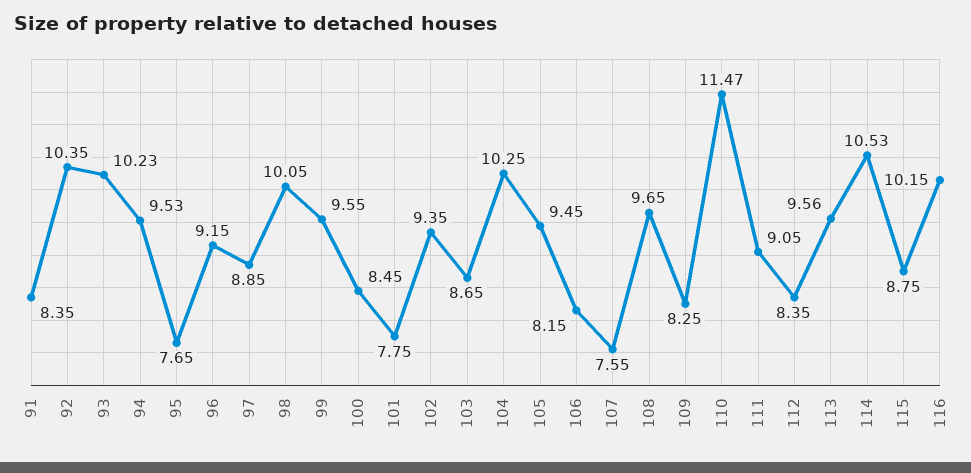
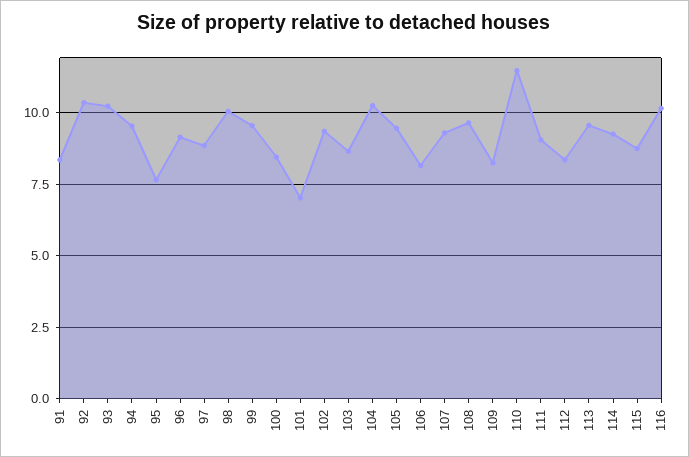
101: 7.75 -> 7
107: 7.55 -> 9.25
114: 10.53 -> 9.25

